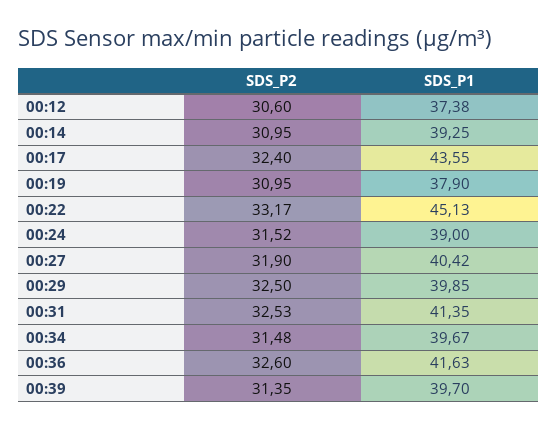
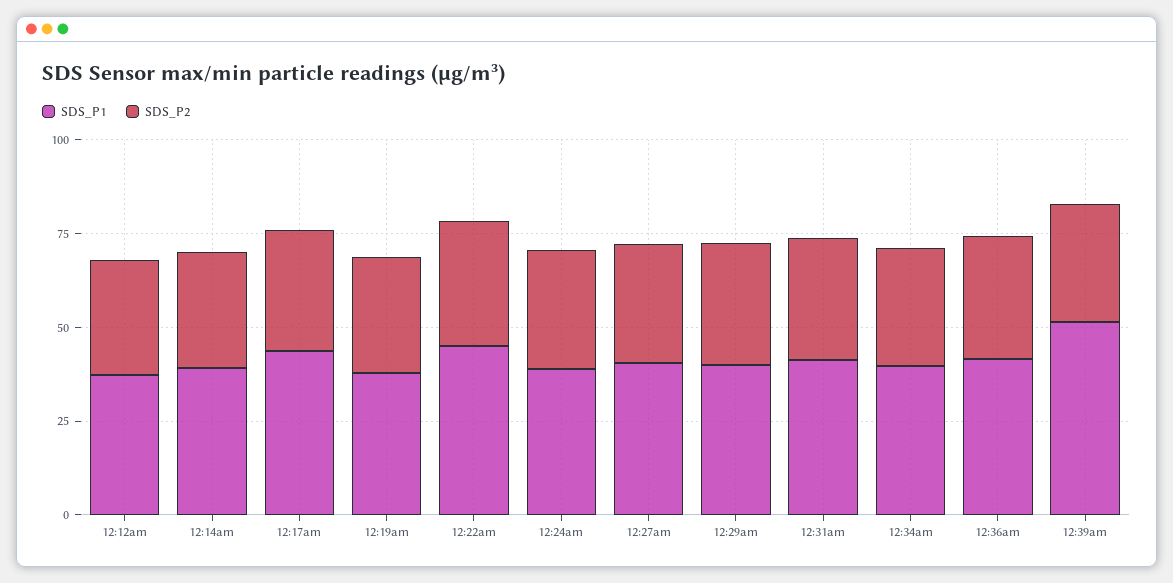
SDS_P1, 00:39: 39.7 -> 50

